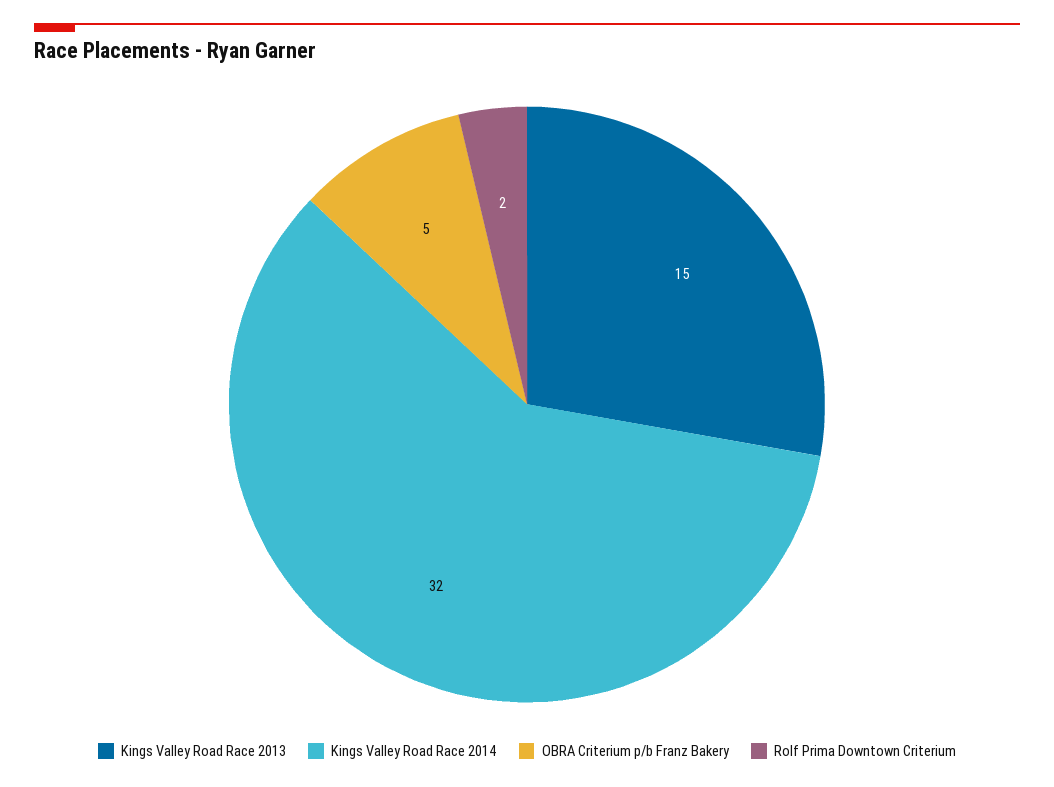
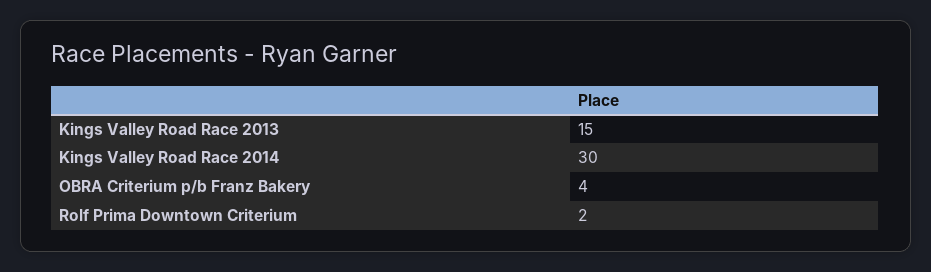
Kings Valley Road Race 2014: 32 -> 30
OBRA Criterium p/b Franz Bakery: 5 -> 4

